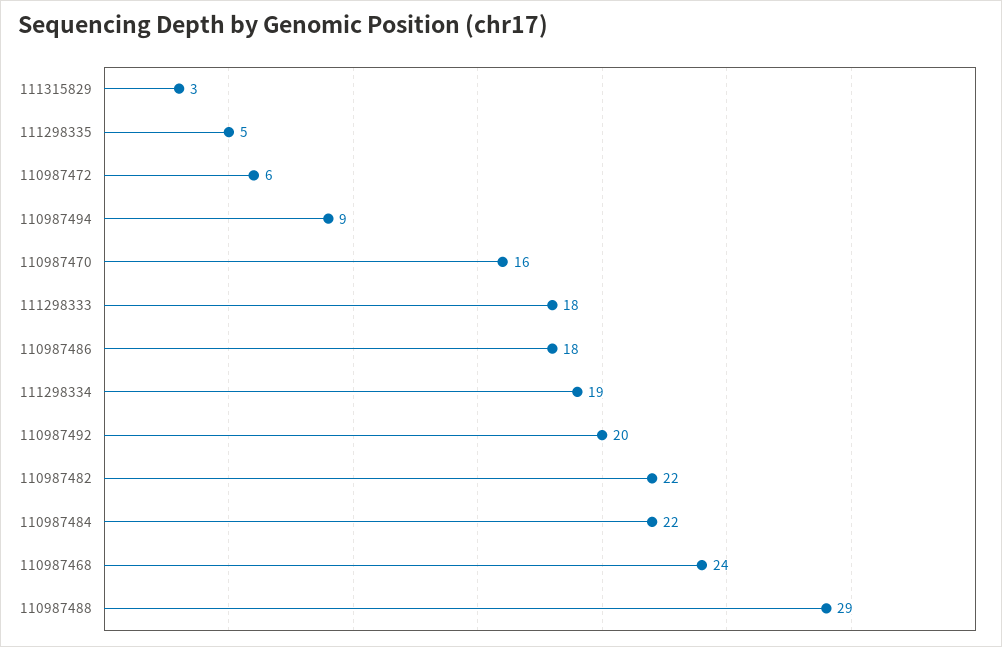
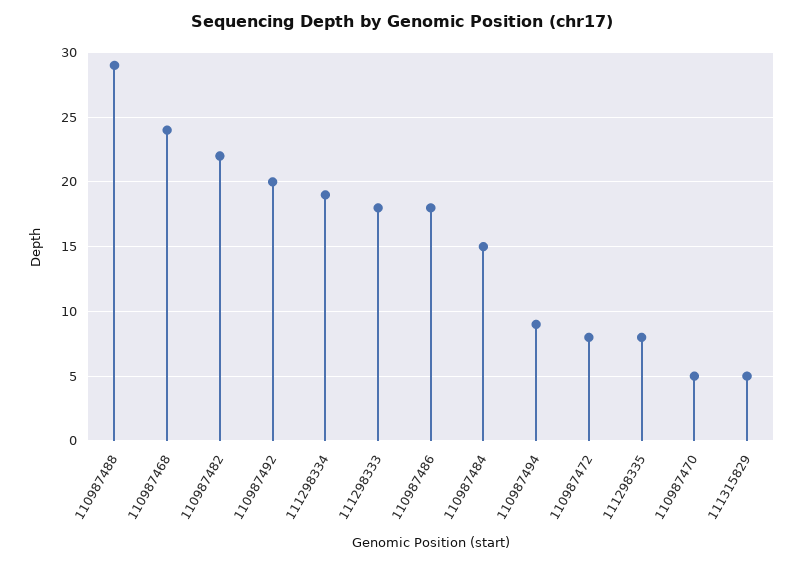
111315829: 3 -> 5
111298335: 5 -> 8
110987472: 6 -> 8
110987470: 16 -> 5
110987484: 22 -> 15

